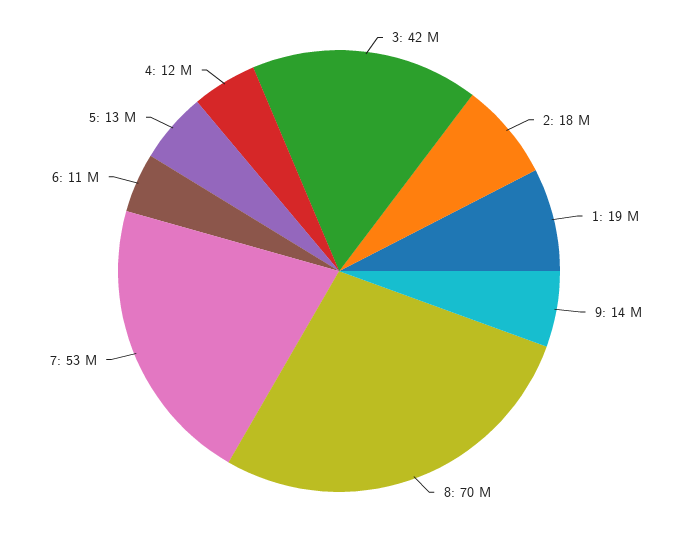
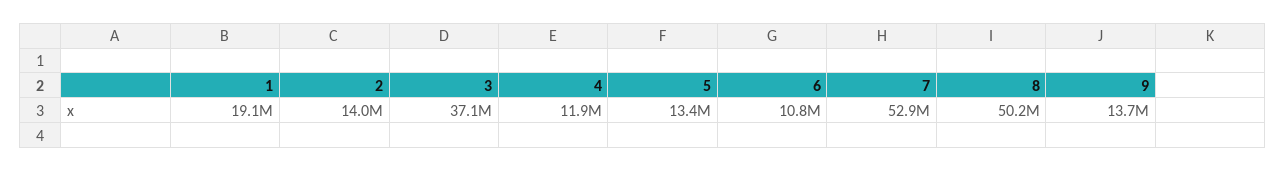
3: 42000000 -> 37100000
2: 18000000 -> 14000000
8: 70000000 -> 50200000

